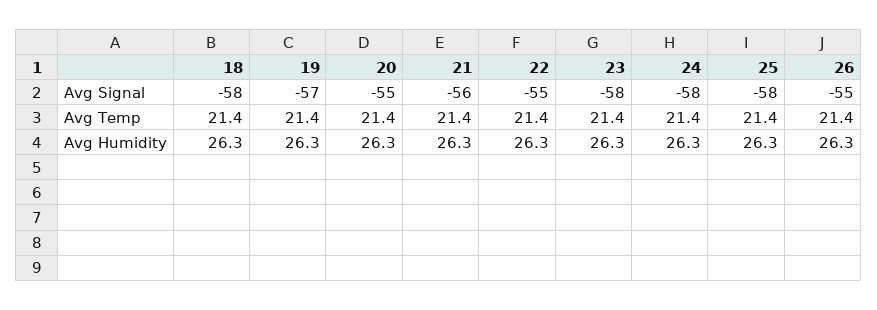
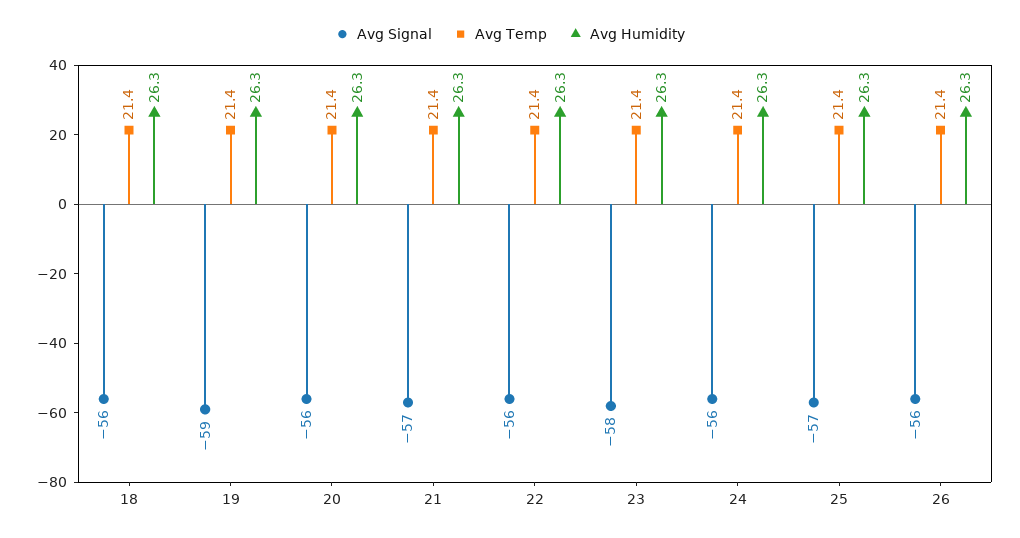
Avg Signal, 18: -58 -> -56
Avg Signal, 19: -57 -> -59
Avg Signal, 20: -55 -> -56
Avg Signal, 21: -56 -> -57
Avg Signal, 22: -55 -> -56
Avg Signal, 24: -58 -> -56
Avg Signal, 25: -58 -> -57
Avg Signal, 26: -55 -> -56

